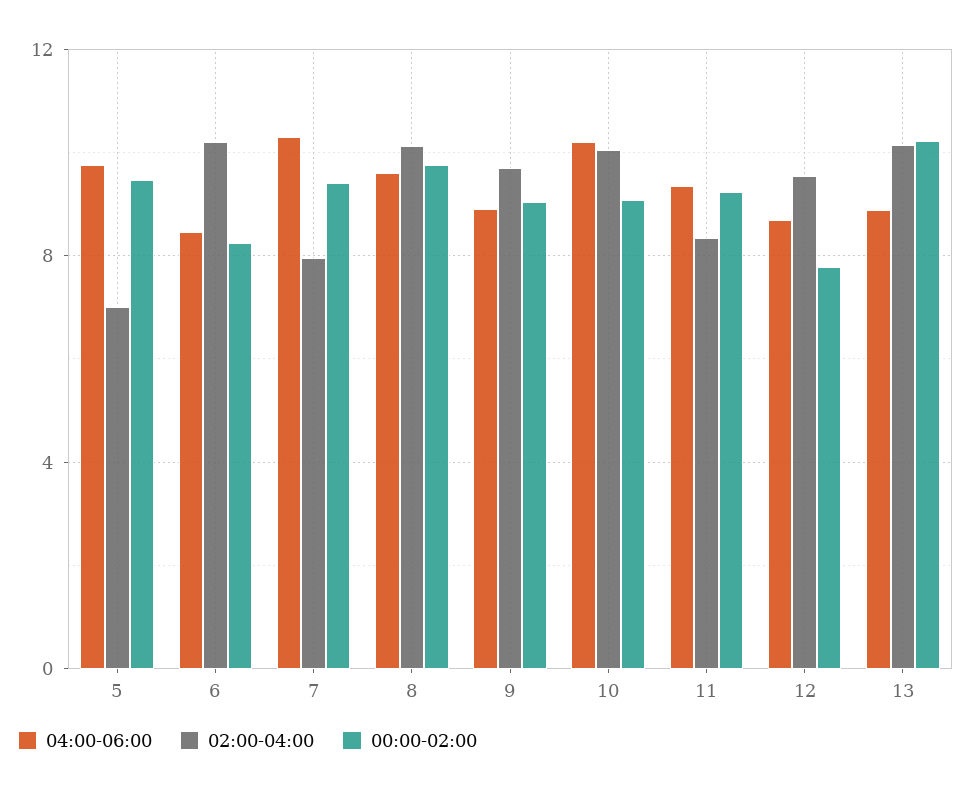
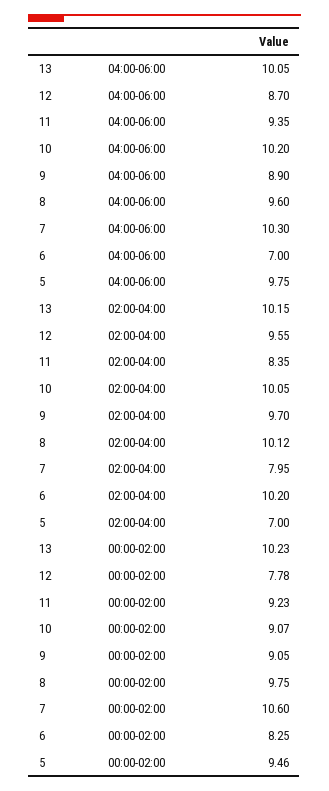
04:00-06:00, 6: 8.5 -> 7
00:00-02:00, 7: 9.5 -> 10.6
04:00-06:00, 13: 9 -> 10.05

